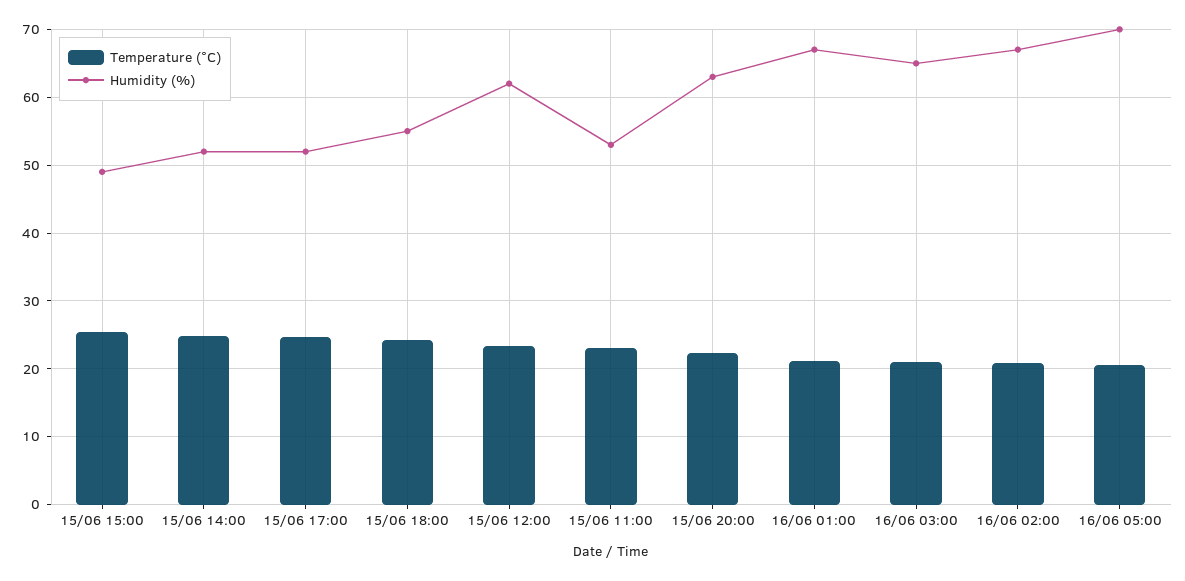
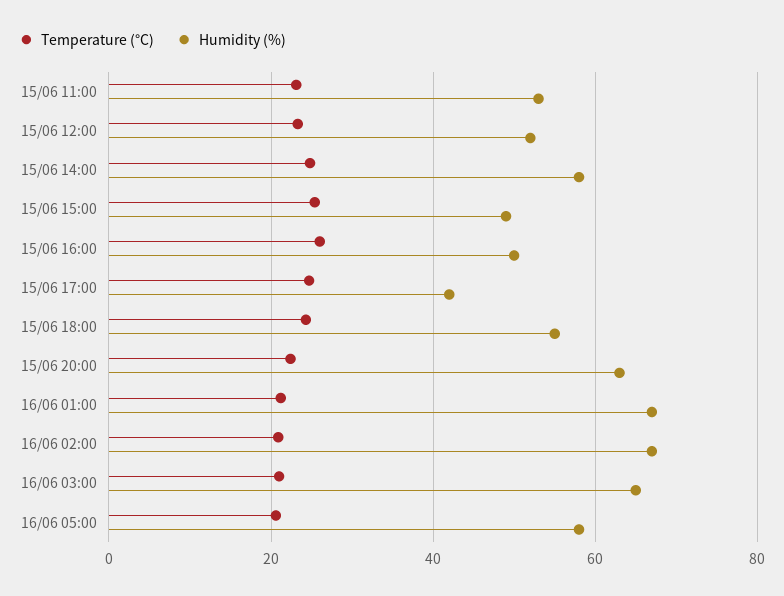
Humidity (%), 15/06 14:00: 52 -> 58
Humidity (%), 15/06 17:00: 52 -> 42
Humidity (%), 15/06 12:00: 62 -> 52
Humidity (%), 16/06 05:00: 70 -> 58
Temperature (°C), 15/06 16:00: none -> 26
Humidity (%), 15/06 16:00: none -> 50

